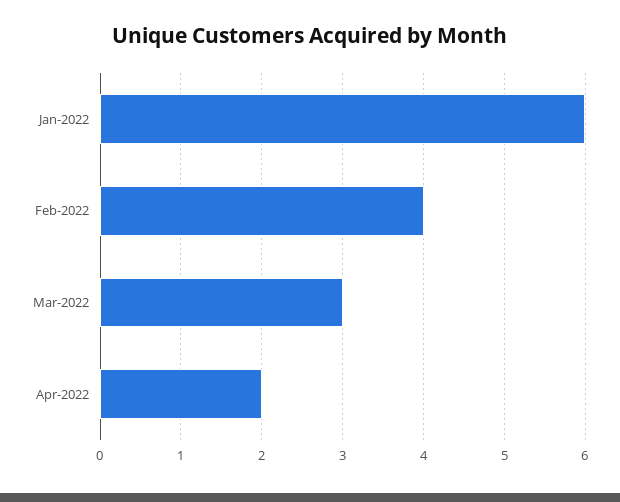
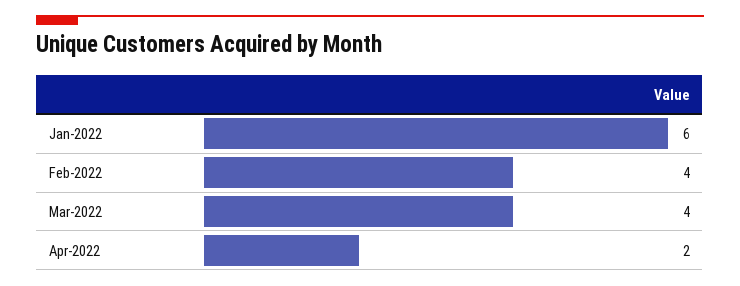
Mar-2022: 3 -> 4

